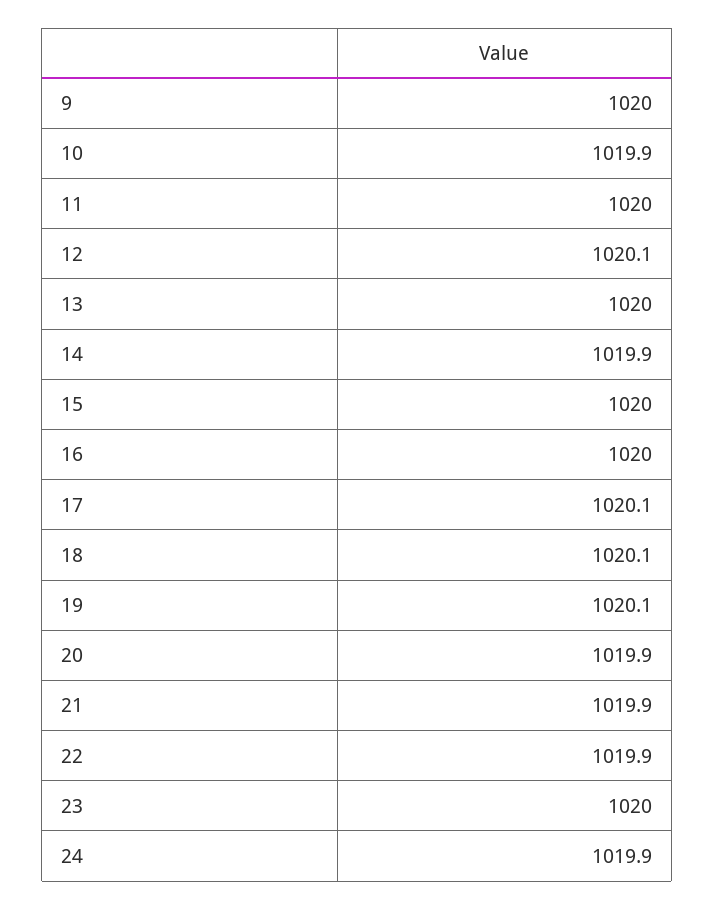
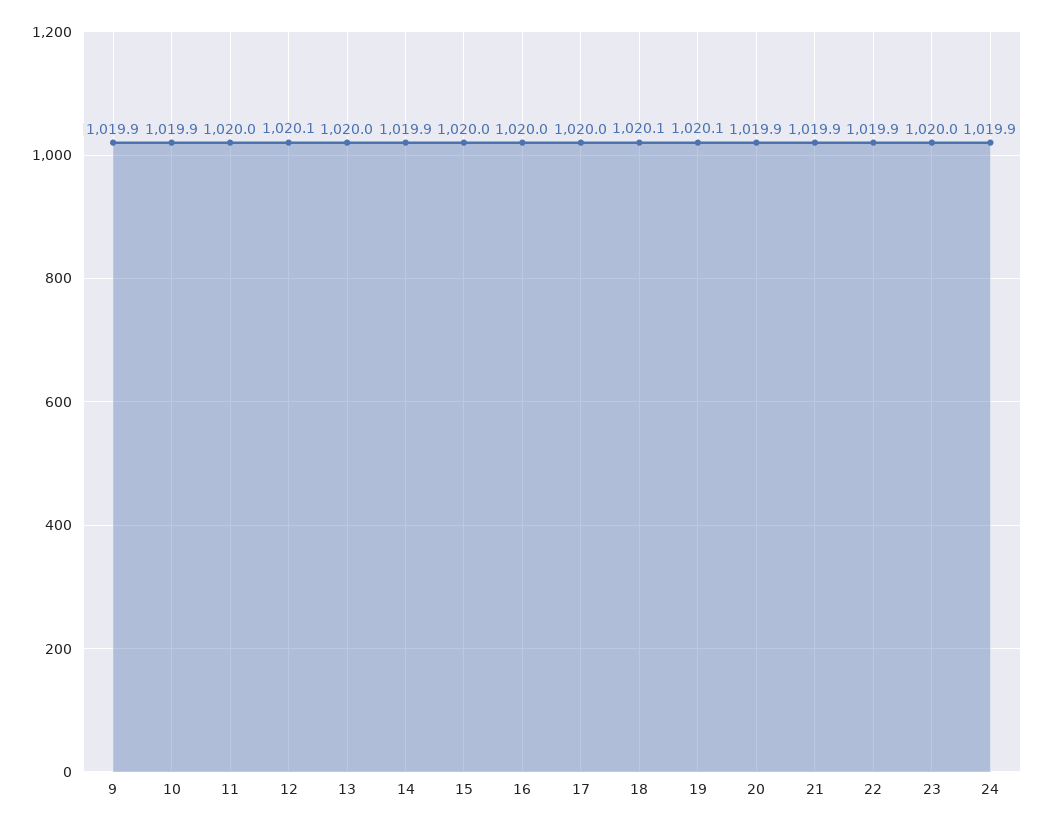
9: 1020 -> 1019.9
17: 1020.1 -> 1020

